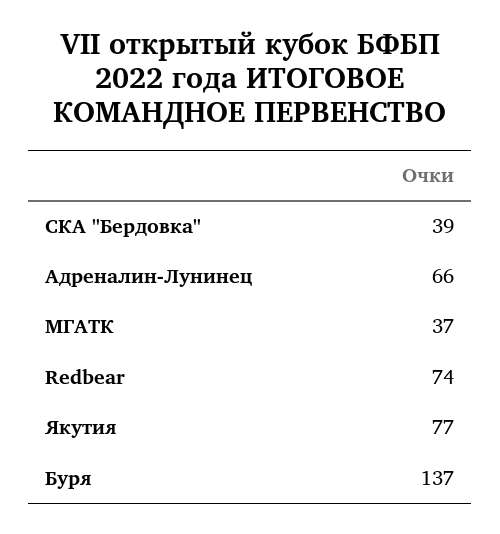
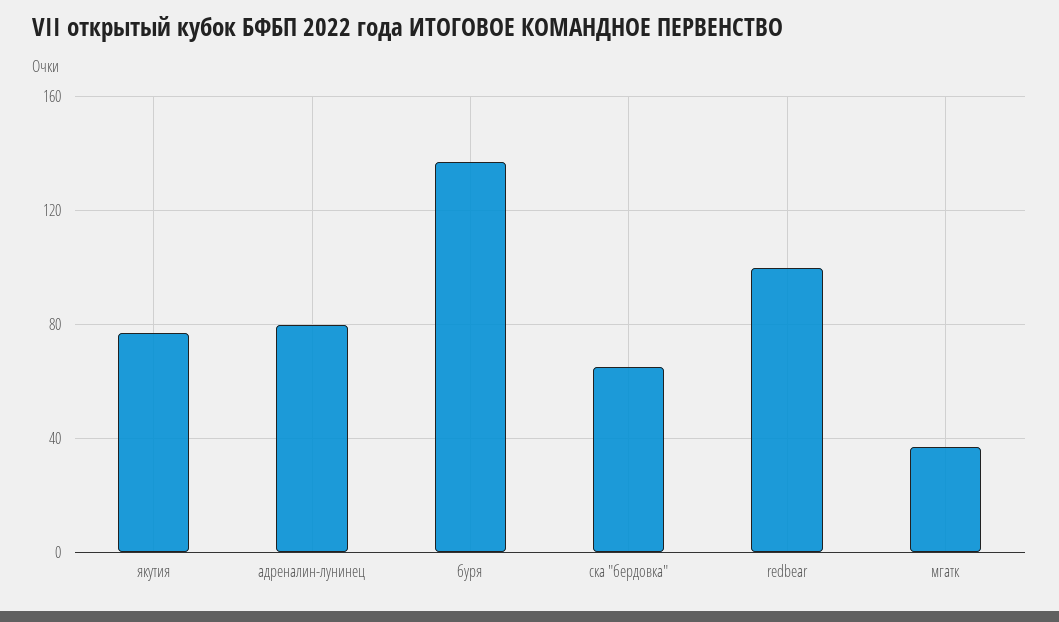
СКА "Бердовка": 39 -> 65
Адреналин-Лунинец: 66 -> 80
Redbear: 74 -> 100

